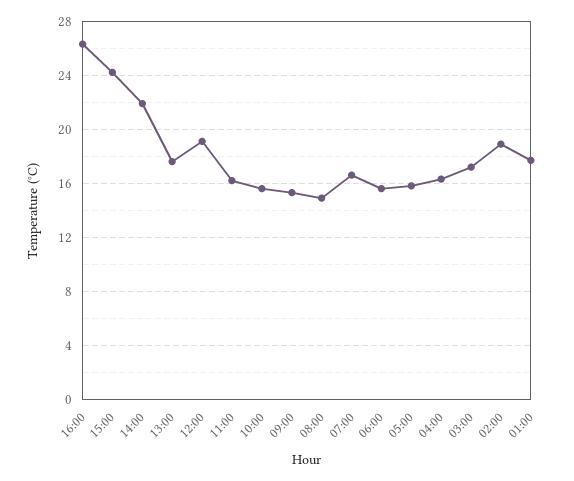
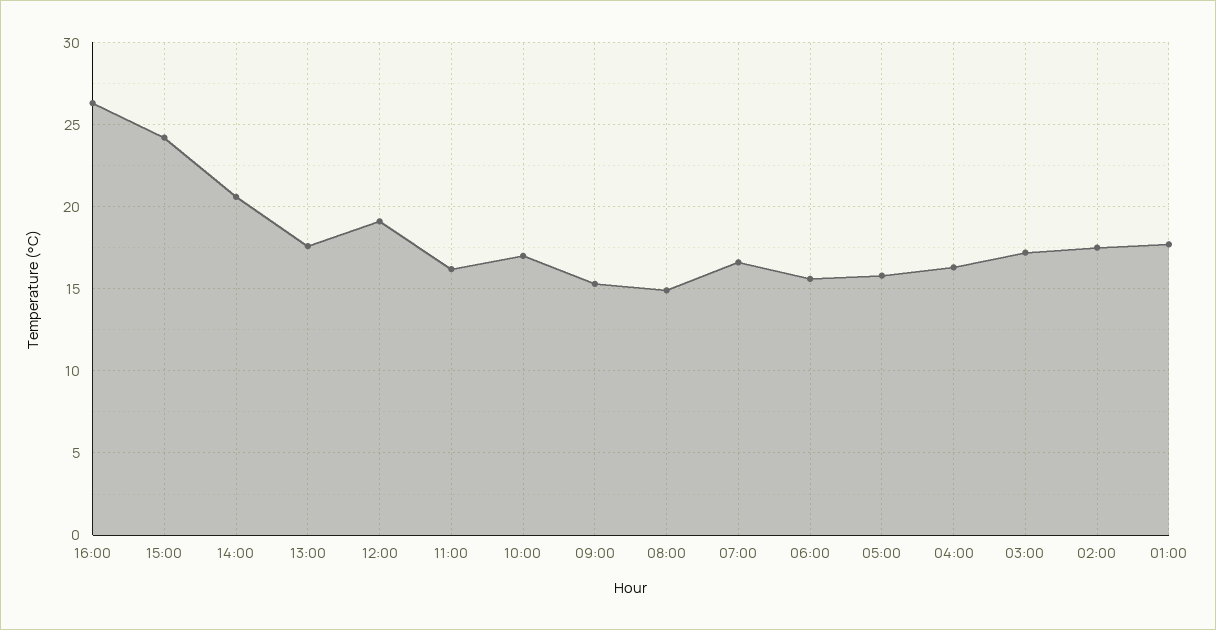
14:00: 22 -> 20.5
10:00: 15.5 -> 17
02:00: 19 -> 17.5

